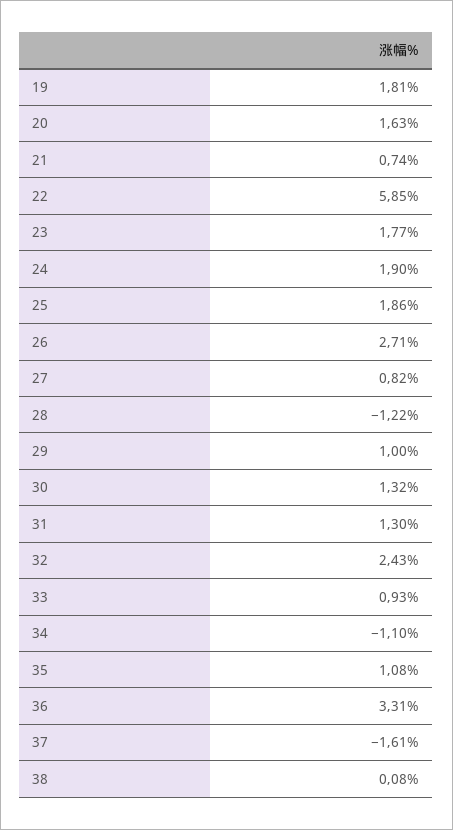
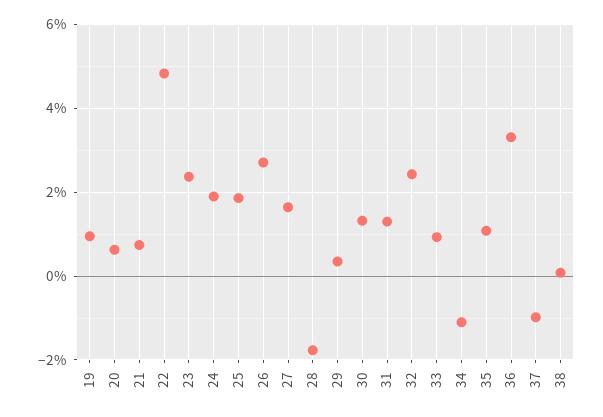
19: 1.81 -> 1
20: 1.63 -> 0.6
22: 5.85 -> 4.8
23: 1.77 -> 2.4
27: 0.82 -> 1.6
28: -1.22 -> -1.8
29: 1 -> 0.4
37: -1.61 -> -1

